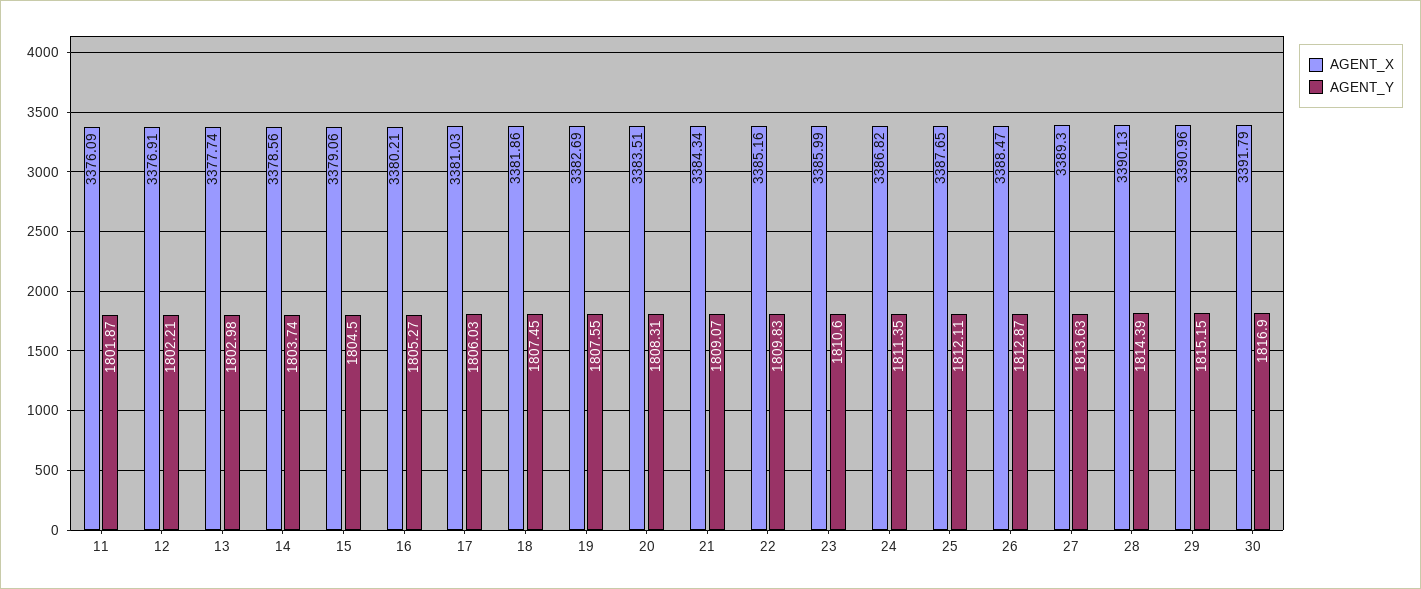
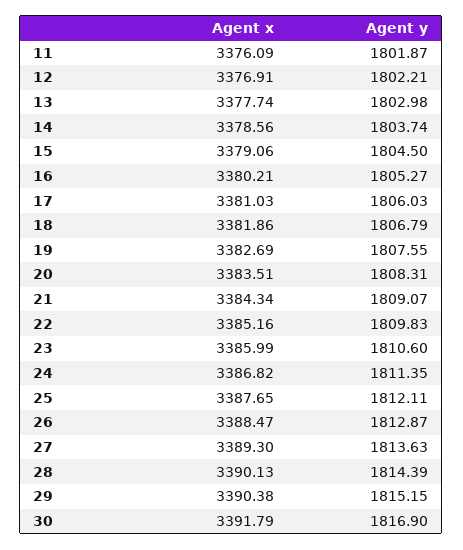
AGENT_Y, 18: 1807.45 -> 1806.79
AGENT_X, 29: 3390.96 -> 3390.38

